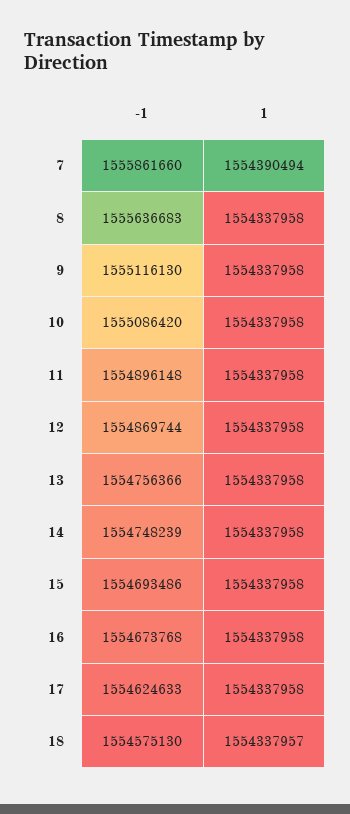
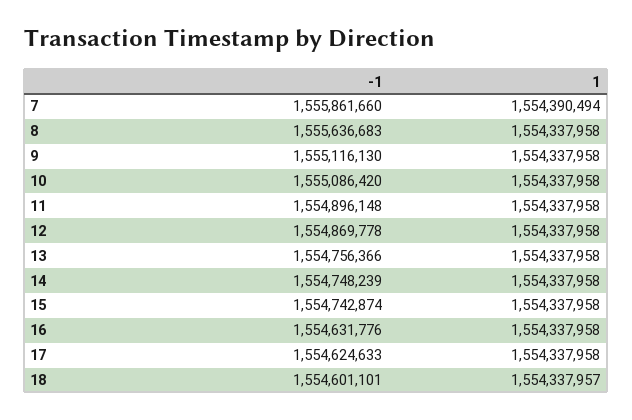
-1, 12: 1554869744 -> 1554869778
-1, 15: 1554693486 -> 1554742874
-1, 16: 1554673768 -> 1554631776
-1, 18: 1554575130 -> 1554601101

